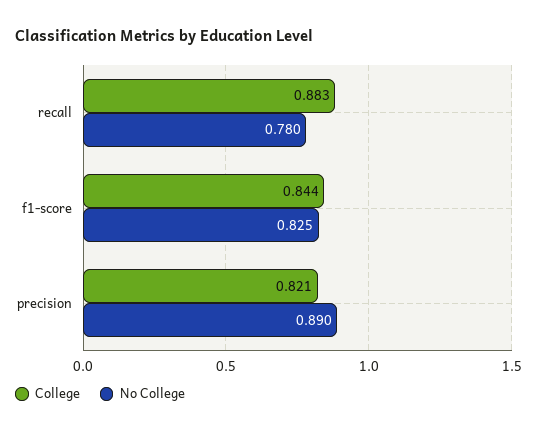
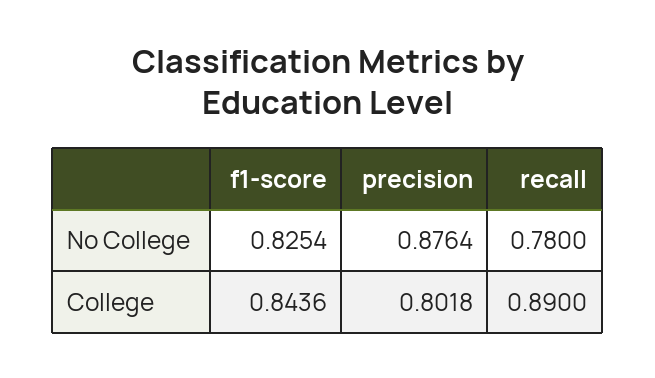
College, recall: 0.883 -> 0.89
College, precision: 0.821 -> 0.8018
No College, precision: 0.89 -> 0.8764

